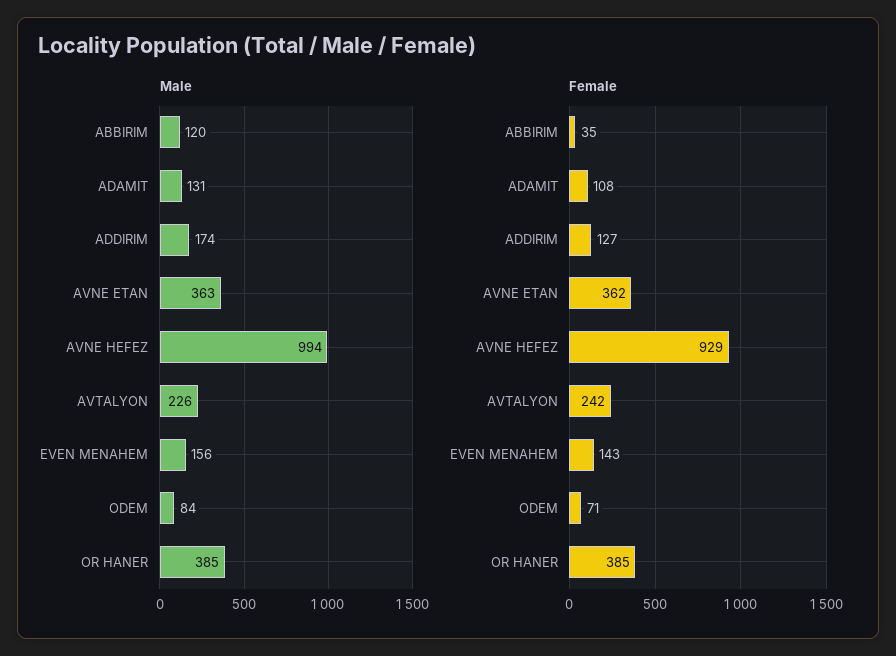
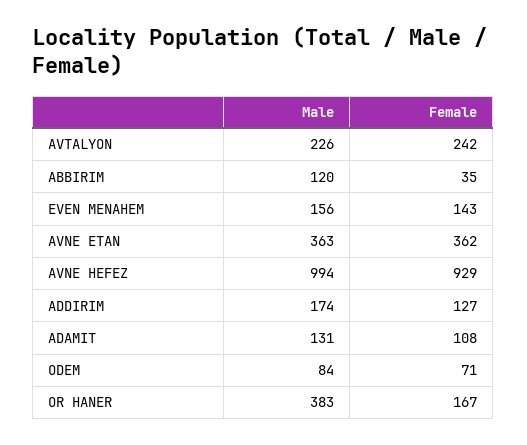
Male, OR HANER: 385 -> 383
Female, OR HANER: 385 -> 167

